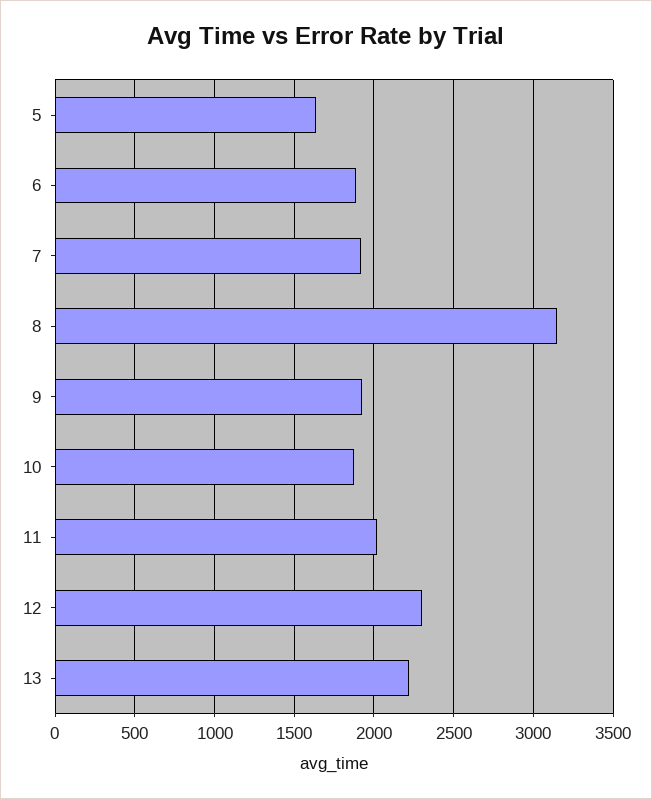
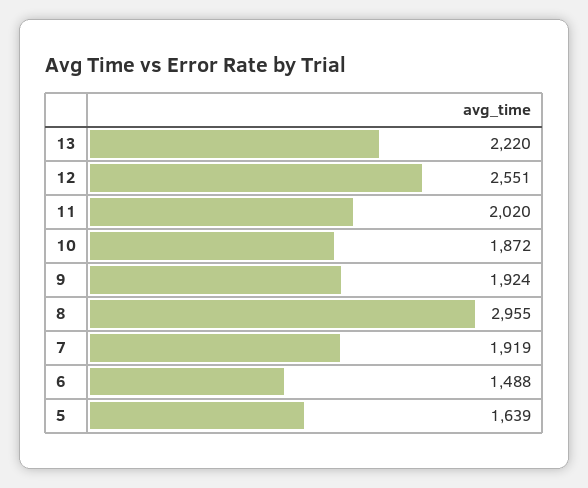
6: 1900 -> 1488
8: 3150 -> 2955
12: 2300 -> 2551

